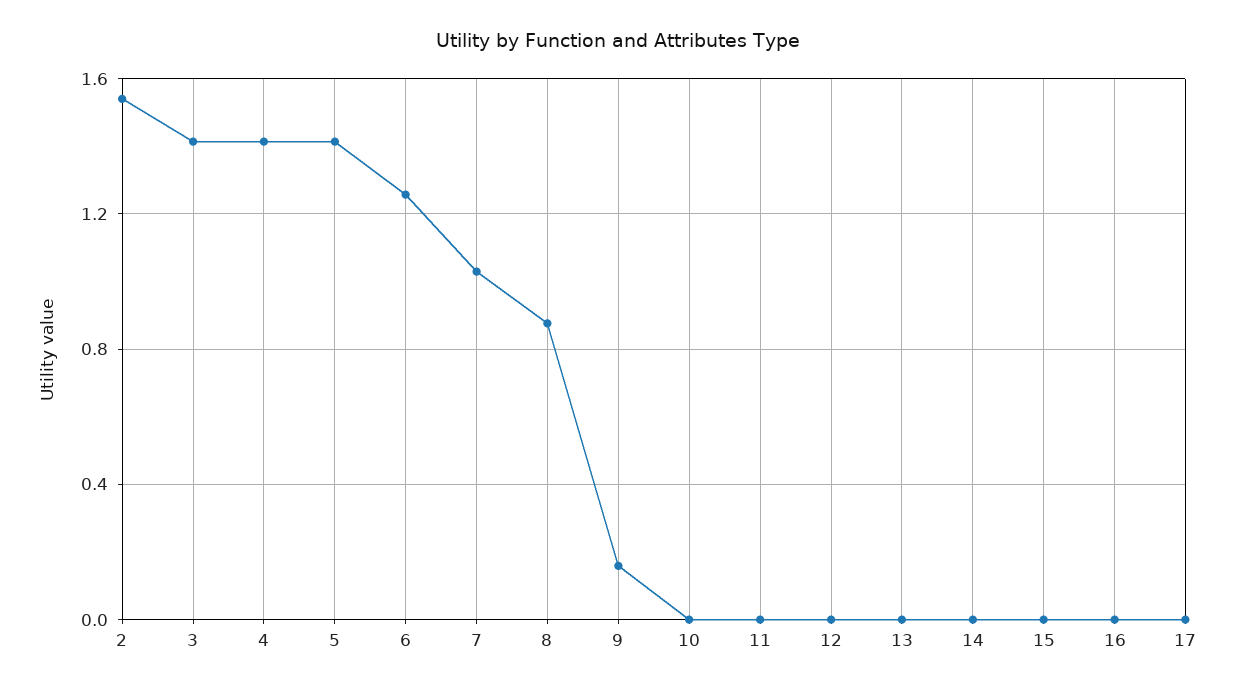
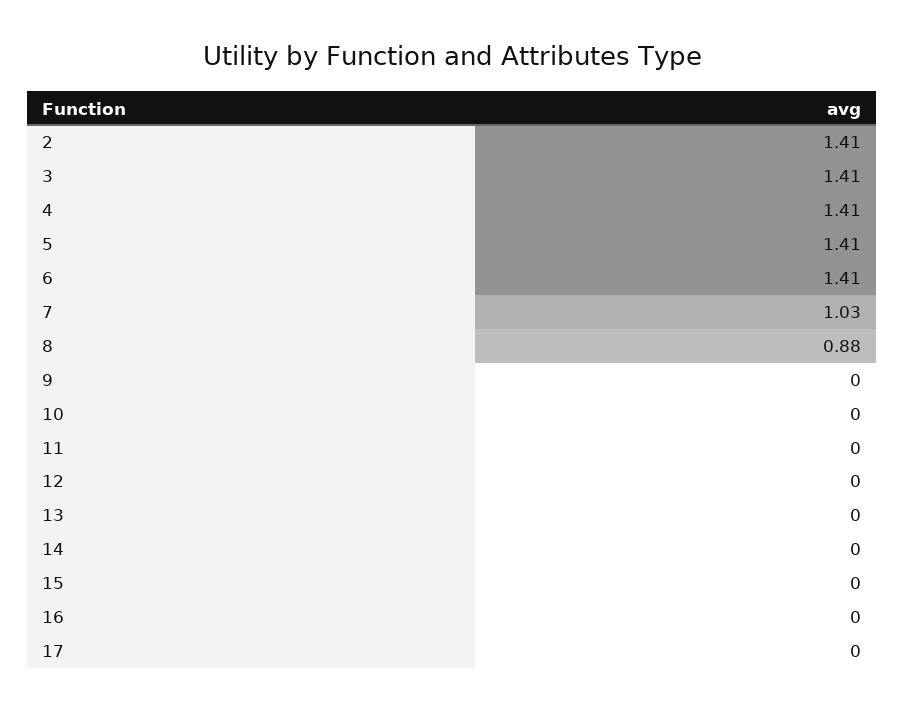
2: 1.55 -> 1.41
6: 1.25 -> 1.41
9: 0.15 -> 0

